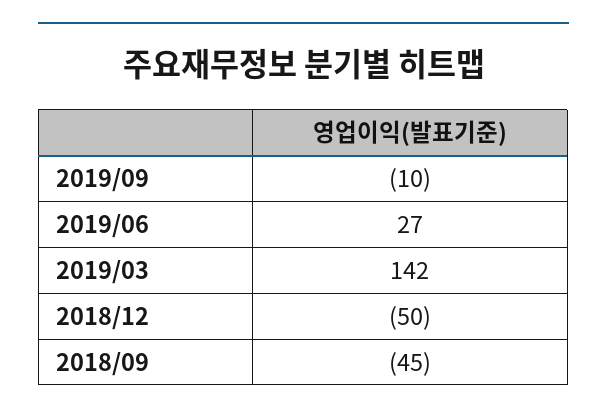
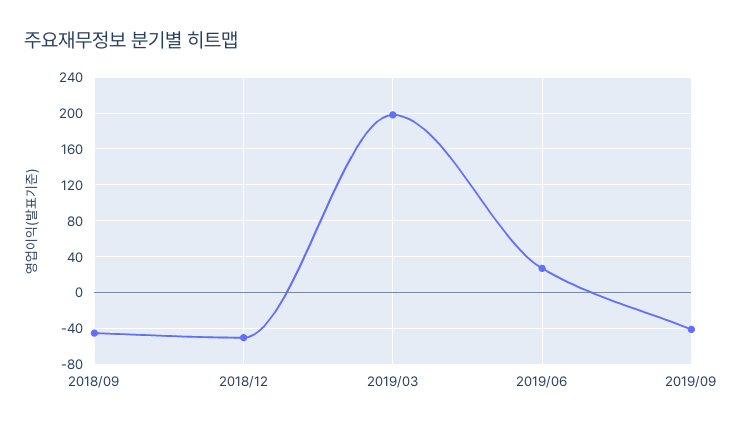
2019/09: -10 -> -40
2019/03: 142 -> 200

